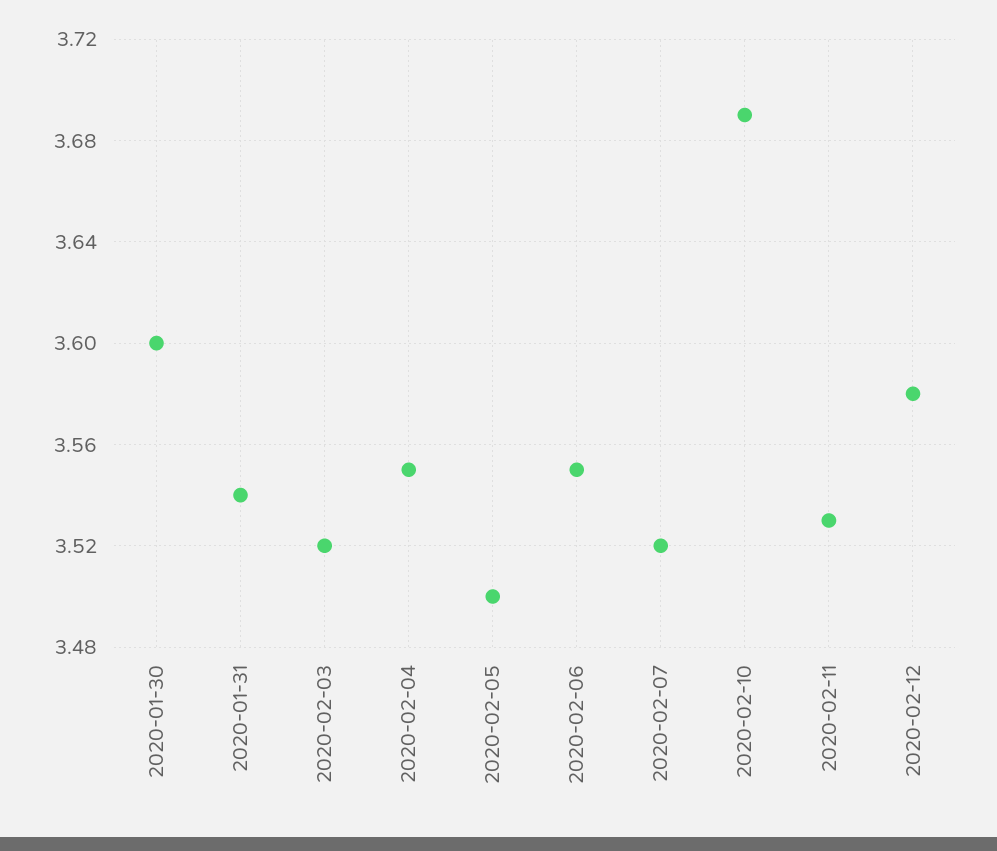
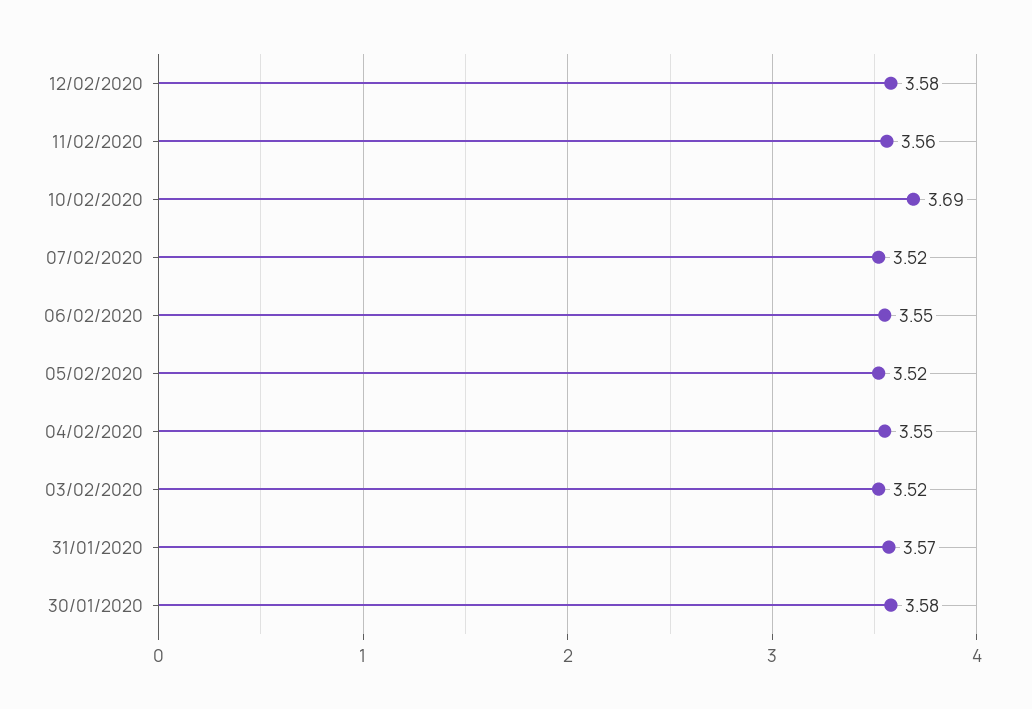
2020-01-30: 3.6 -> 3.58
2020-01-31: 3.54 -> 3.57
2020-02-05: 3.5 -> 3.52
2020-02-11: 3.53 -> 3.56

